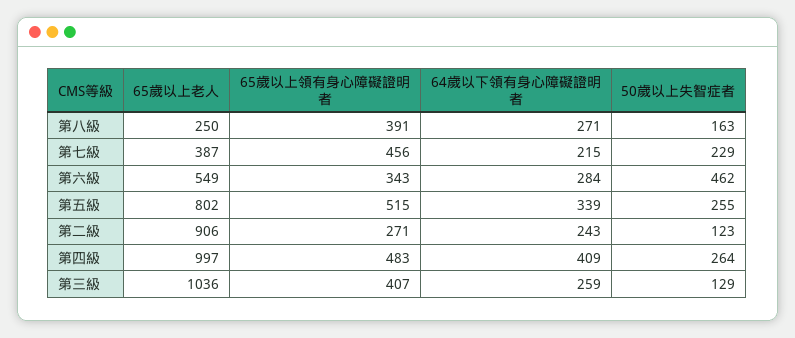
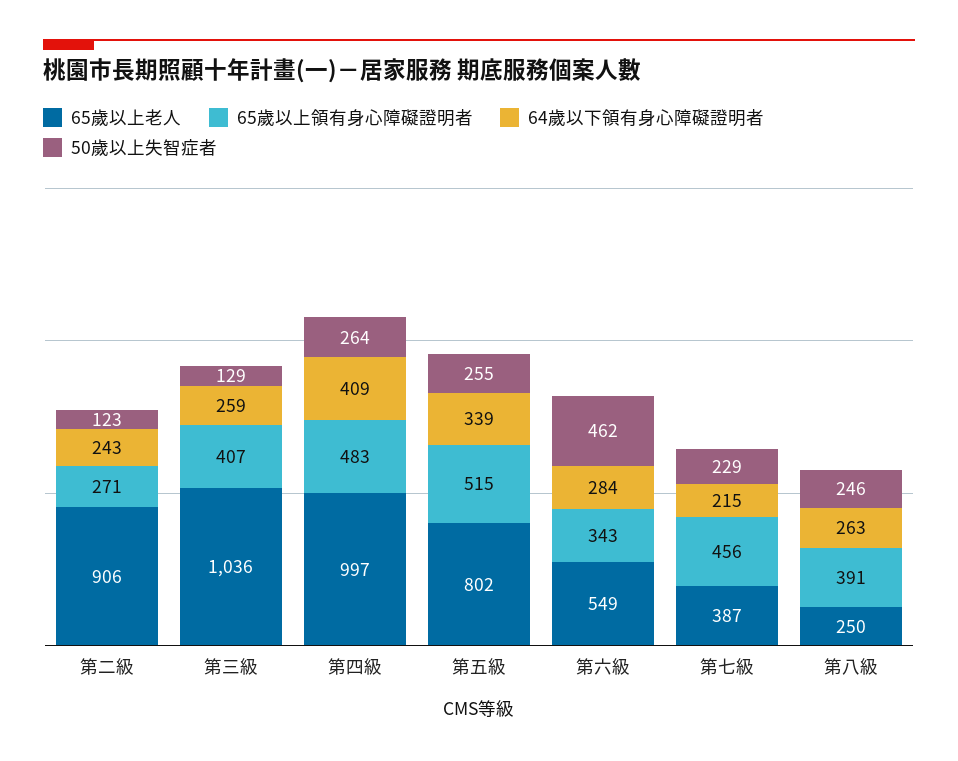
64歲以下領有身心障礙證明者, 第八級: 271 -> 263
50歲以上失智症者, 第八級: 163 -> 246

